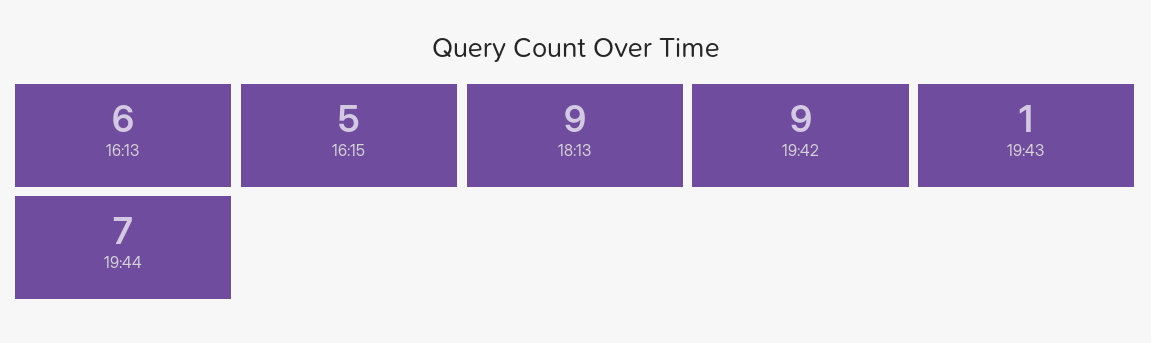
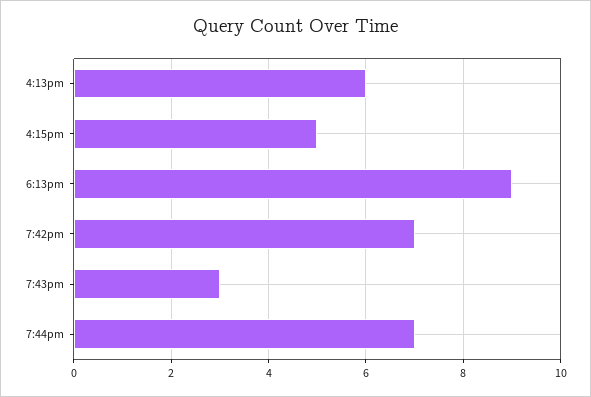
19:42: 9 -> 7
19:43: 1 -> 3

